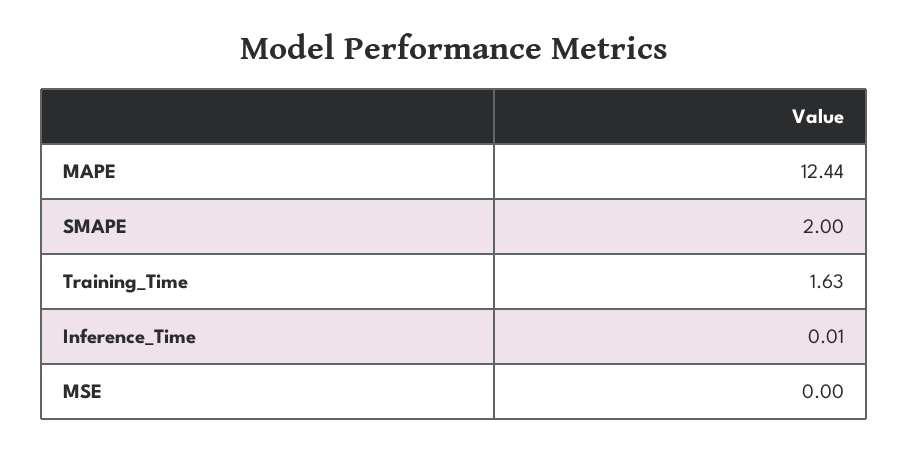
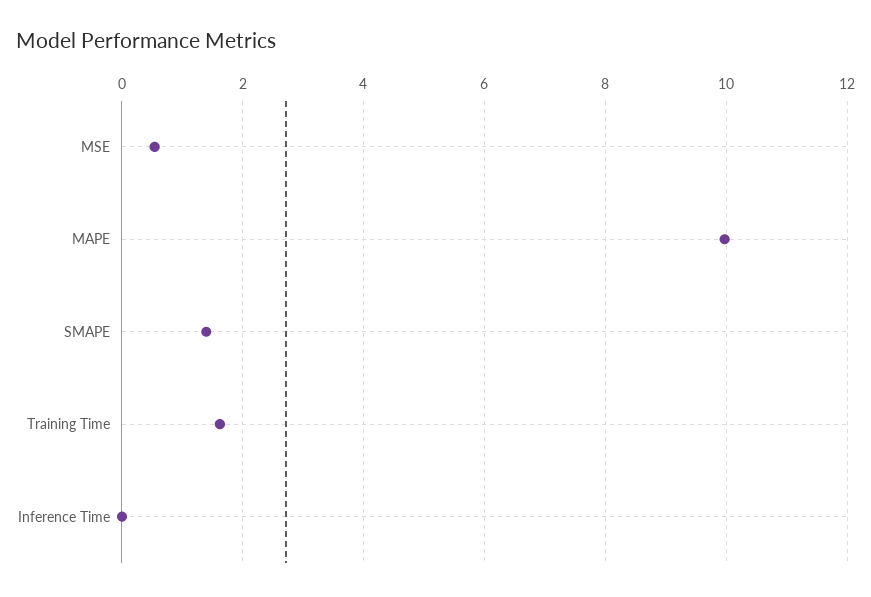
MAPE: 12.44 -> 10
SMAPE: 2 -> 1.4
MSE: 0 -> 0.6

